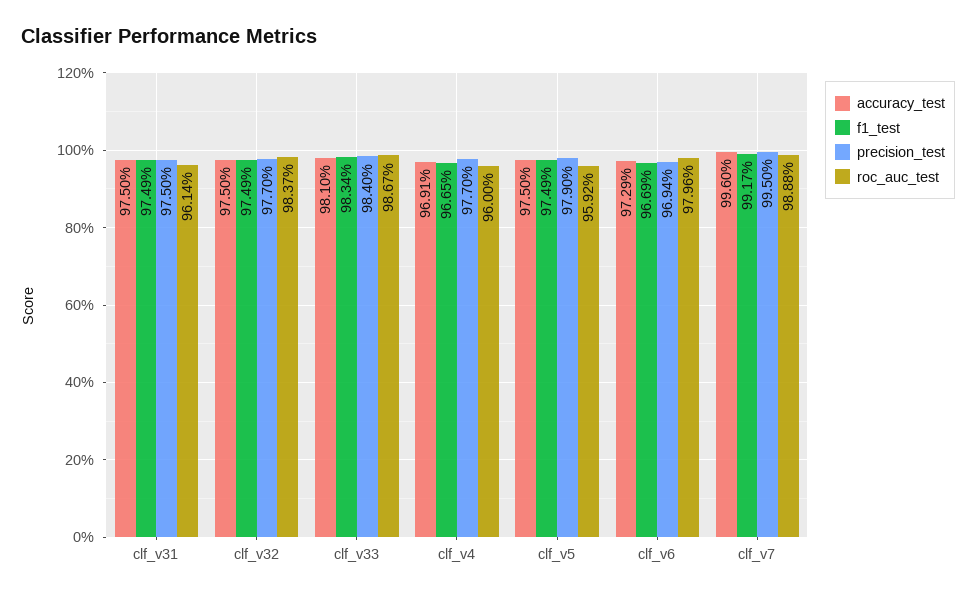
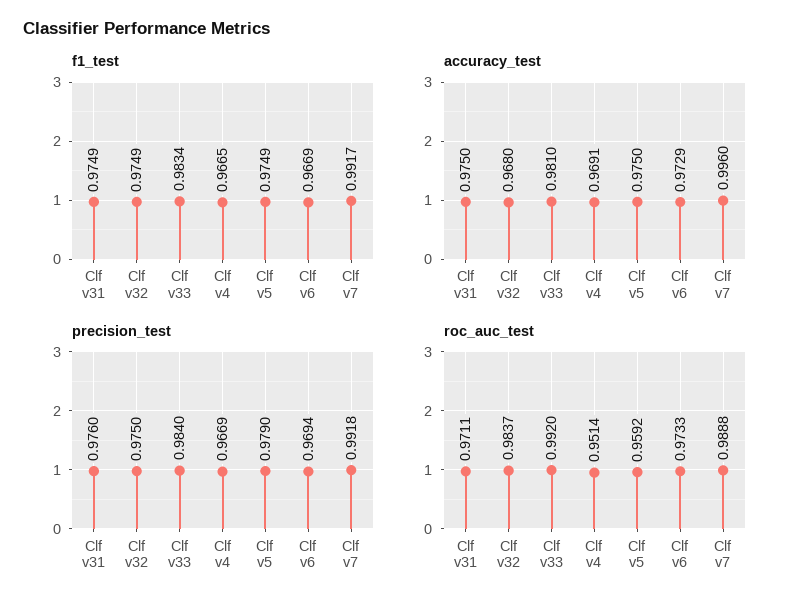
precision_test, clf_v31: 0.975 -> 0.976
roc_auc_test, clf_v31: 0.9614 -> 0.9711
accuracy_test, clf_v32: 0.975 -> 0.968
precision_test, clf_v32: 0.977 -> 0.975
roc_auc_test, clf_v33: 0.9867 -> 0.992
precision_test, clf_v4: 0.977 -> 0.9669
roc_auc_test, clf_v4: 0.96 -> 0.9514
roc_auc_test, clf_v6: 0.9796 -> 0.9733
precision_test, clf_v7: 0.995 -> 0.9918

